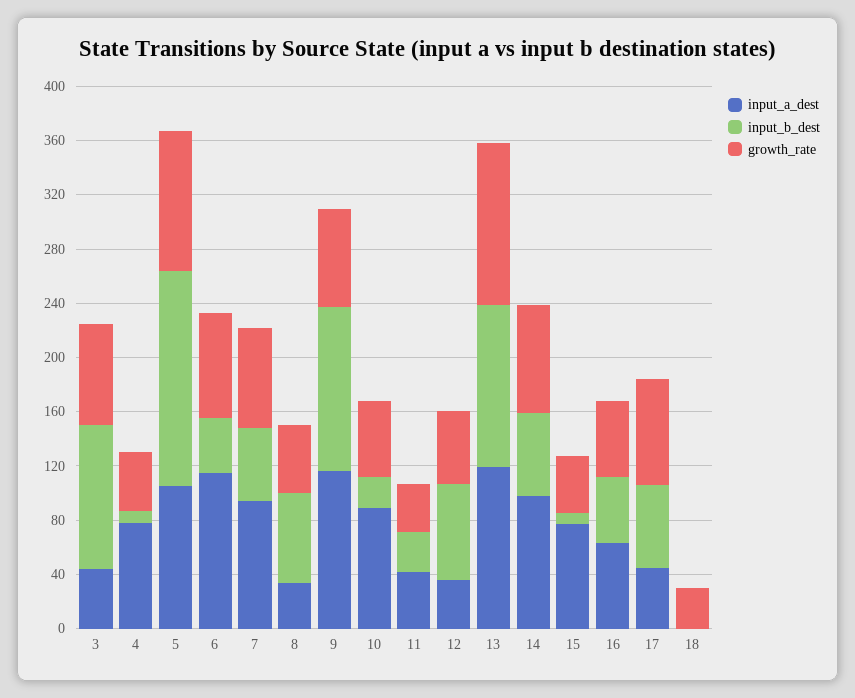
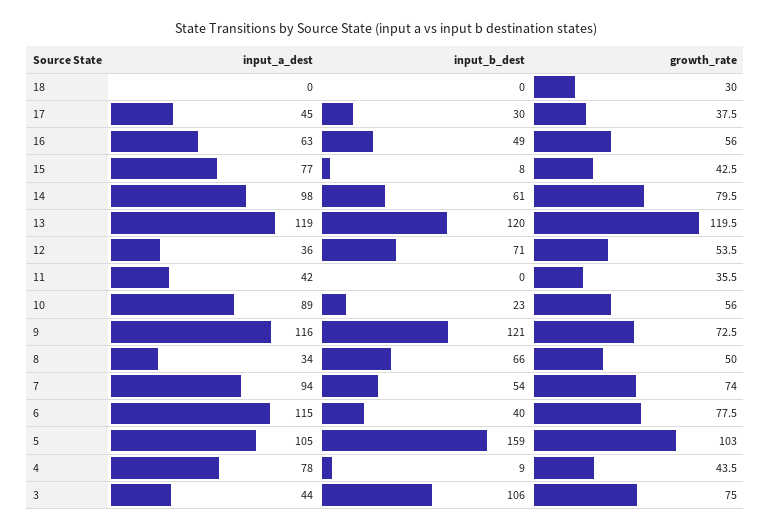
input_b_dest, 11: 30 -> 0
input_b_dest, 17: 60 -> 30
growth_rate, 17: 80 -> 37.5

